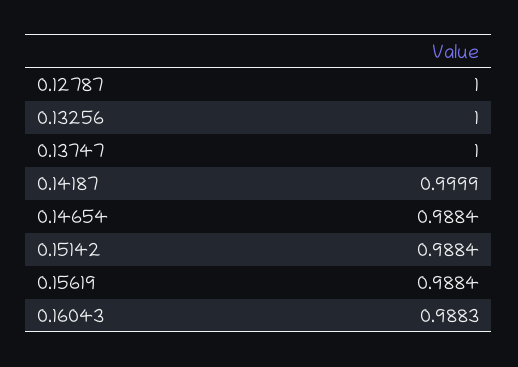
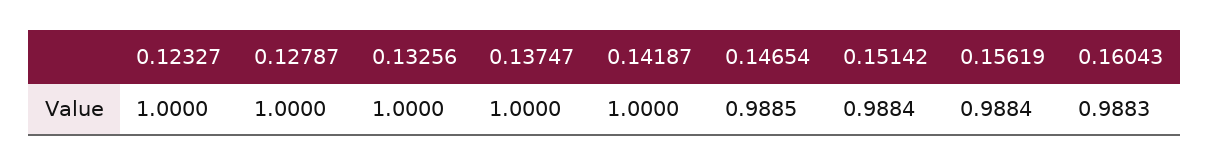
0.14187: 0.9999 -> 1
0.14654: 0.9884 -> 0.9885
0.12327: none -> 1

